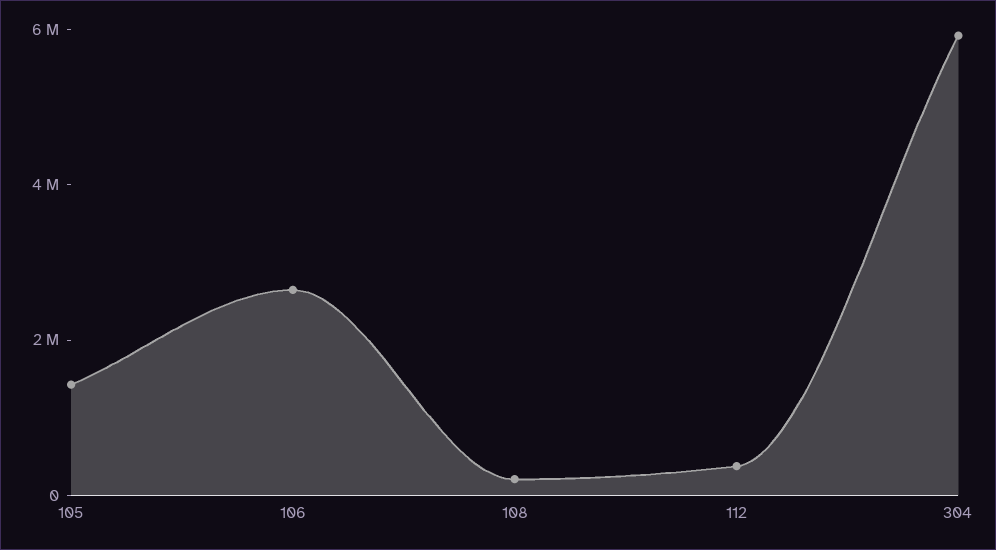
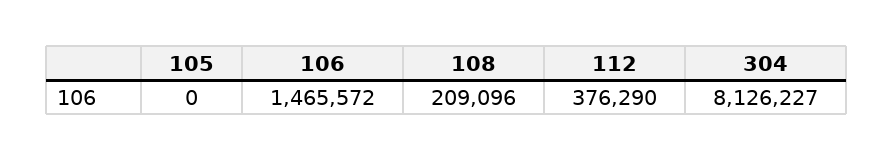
105: 1500000 -> 0
106: 2500000 -> 1465572
304: 6000000 -> 8126227

